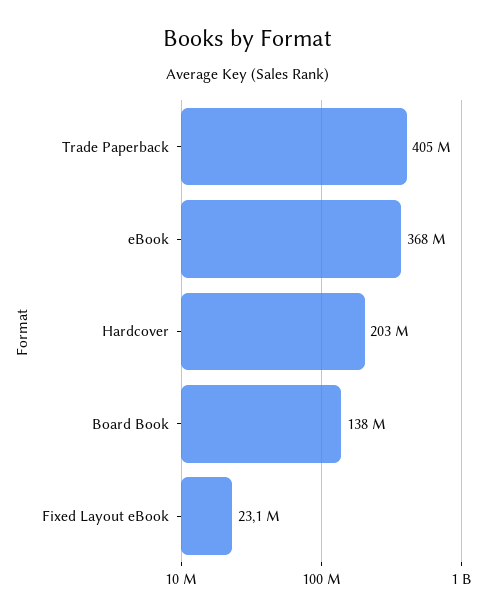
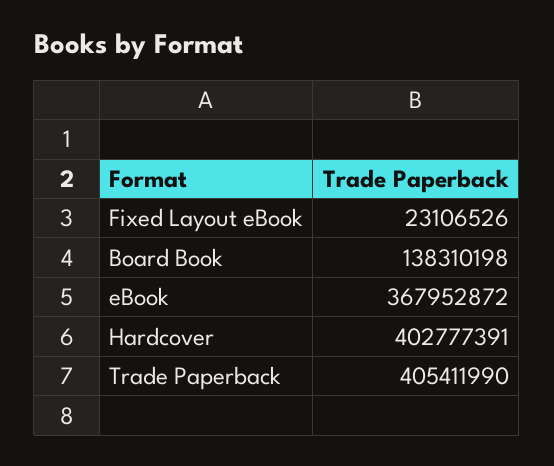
Hardcover: 203000000 -> 402777391

